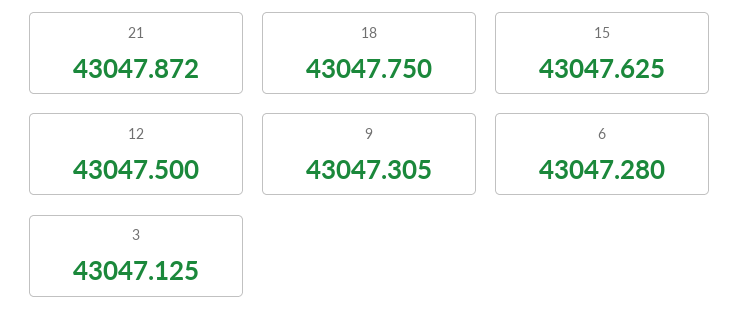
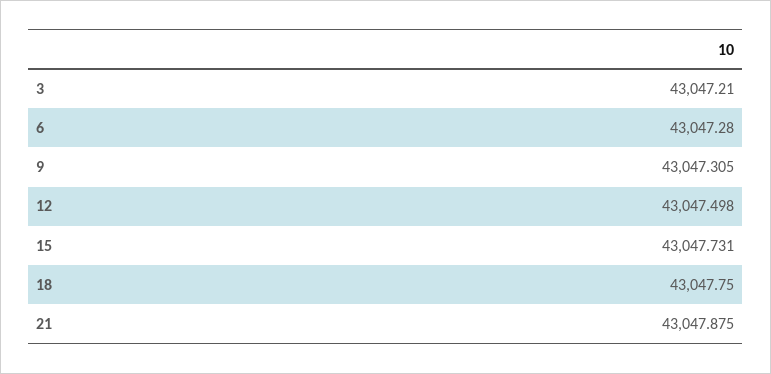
21: 43047.872 -> 43047.875
15: 43047.625 -> 43047.731
12: 43047.5 -> 43047.498
3: 43047.125 -> 43047.21

